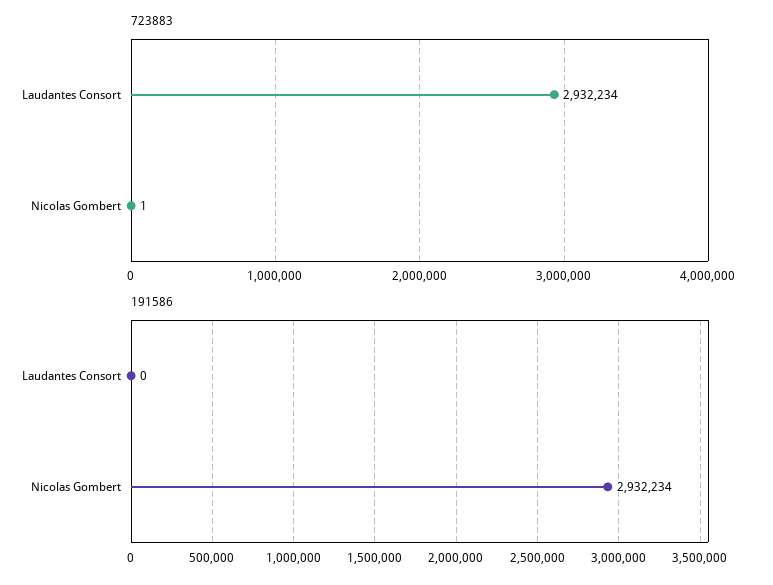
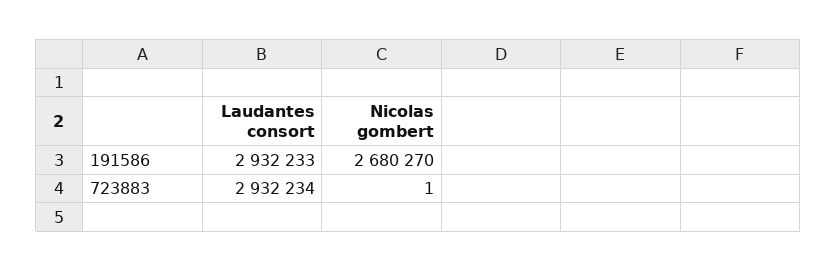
191586, Laudantes Consort: 0 -> 2932233
191586, Nicolas Gombert: 2932234 -> 2680270

